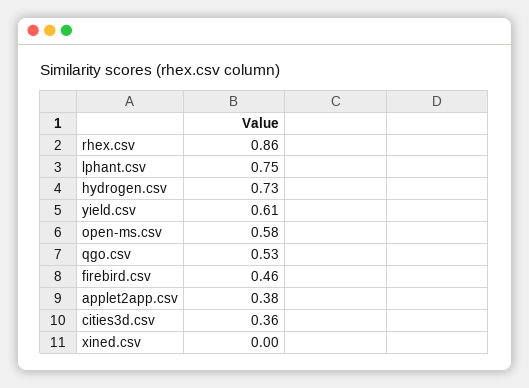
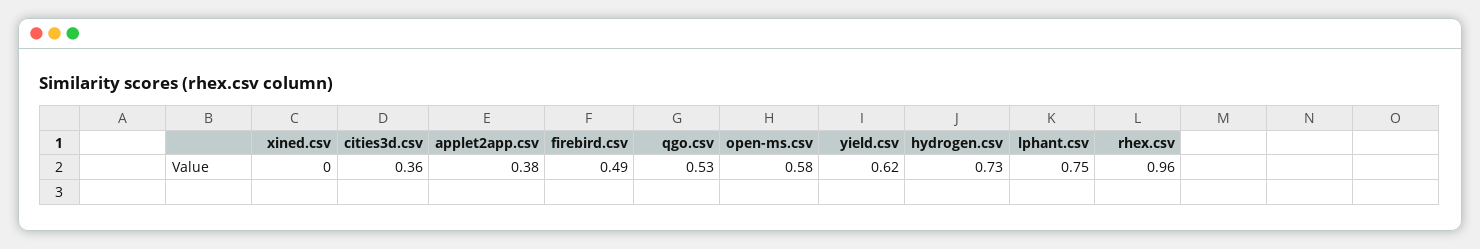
rhex.csv: 0.86 -> 0.96
yield.csv: 0.61 -> 0.62
firebird.csv: 0.46 -> 0.49

